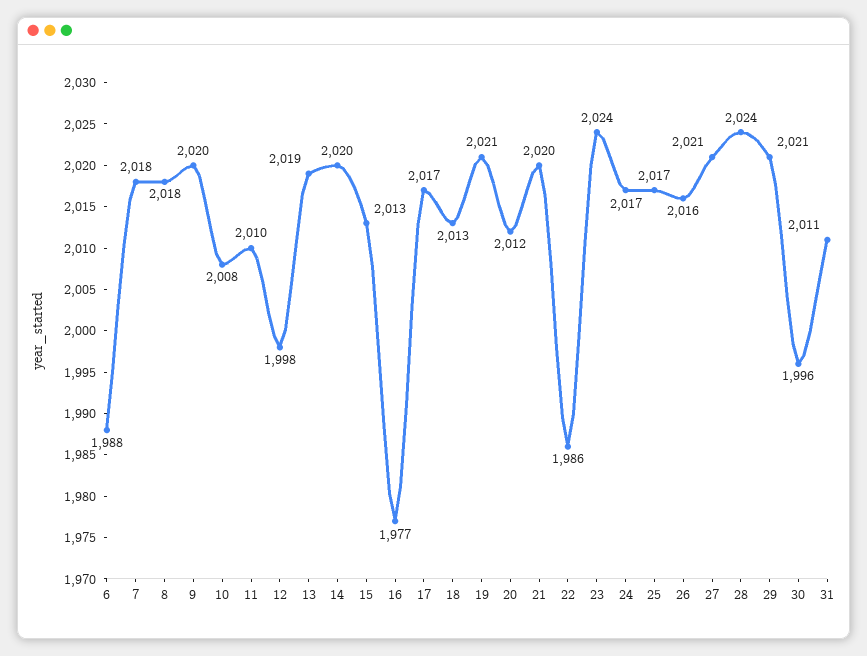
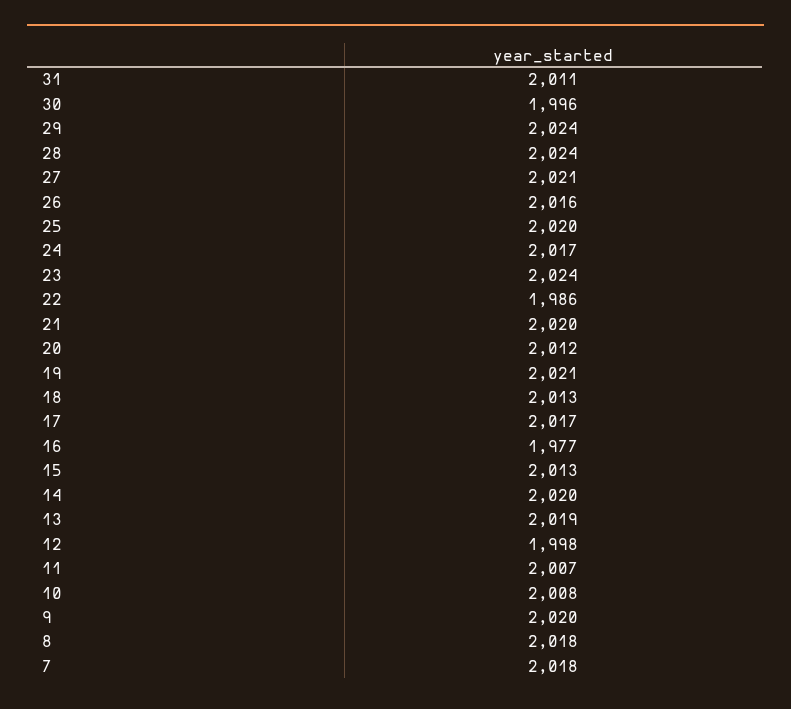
6: 1988 -> none
11: 2010 -> 2007
25: 2017 -> 2020
29: 2021 -> 2024

